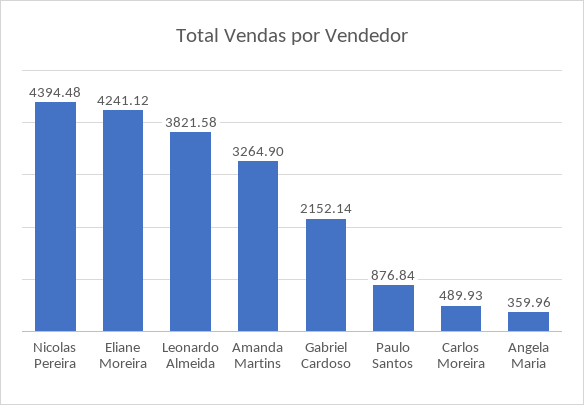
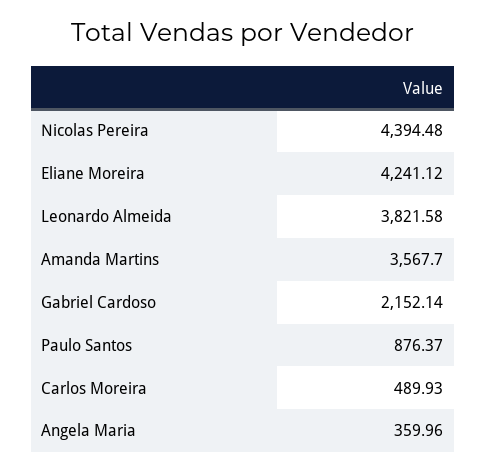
Amanda Martins: 3264.9 -> 3567.7
Paulo Santos: 876.84 -> 876.37

